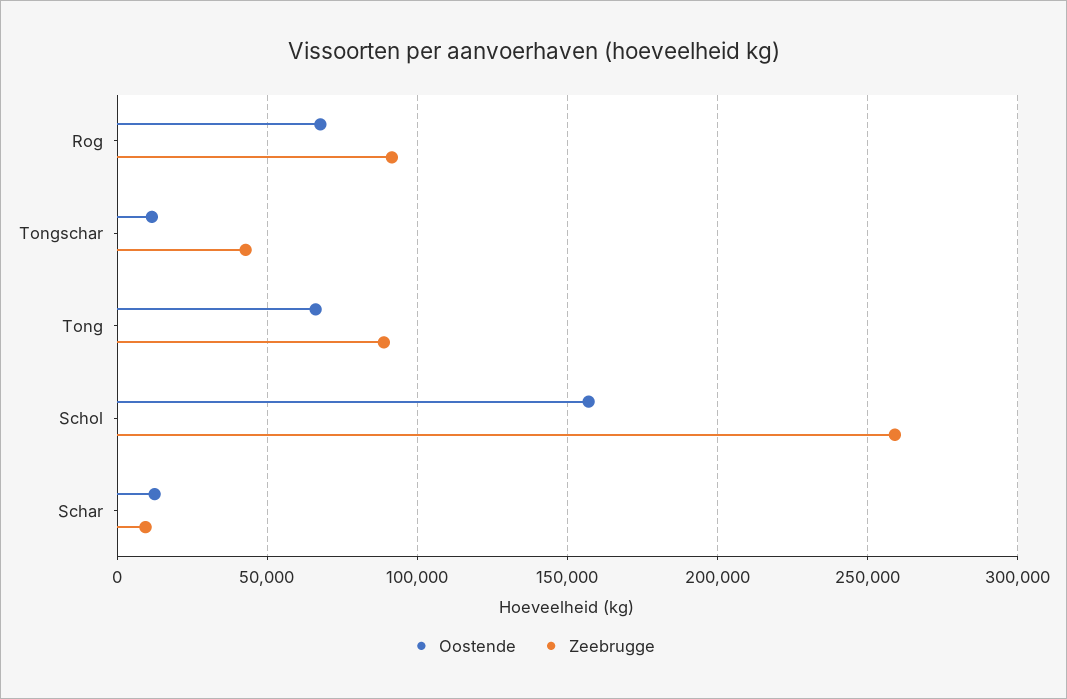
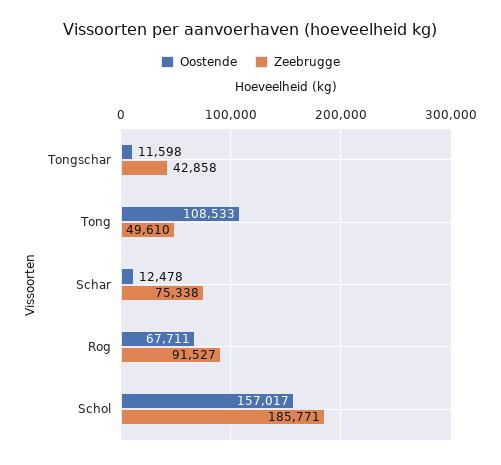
Oostende, Tong: 65000 -> 108533
Zeebrugge, Tong: 90000 -> 49610
Zeebrugge, Schol: 260000 -> 185771
Zeebrugge, Schar: 10000 -> 75338

